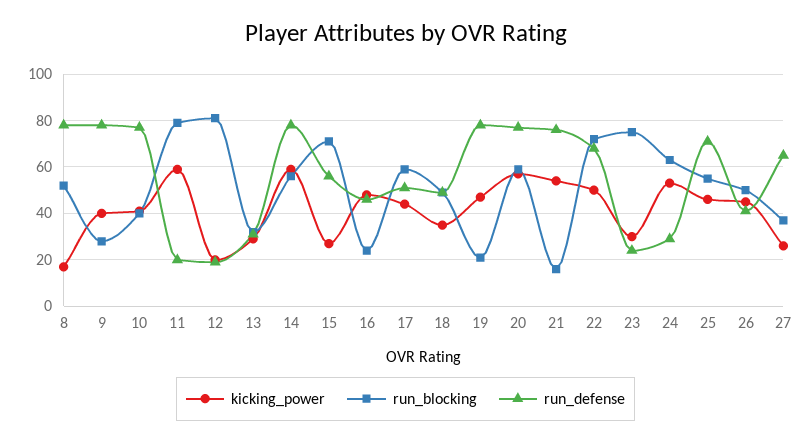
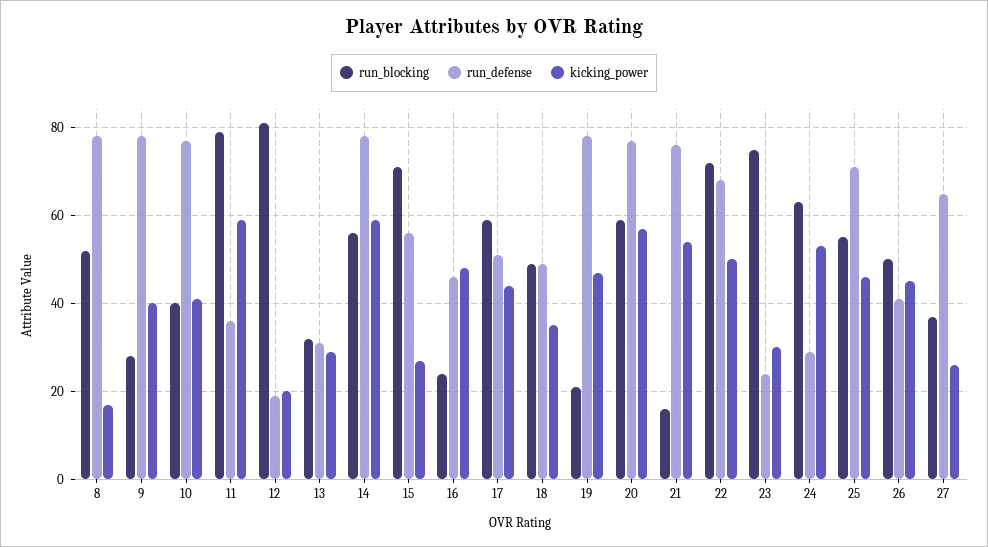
run_defense, 11: 20 -> 35

